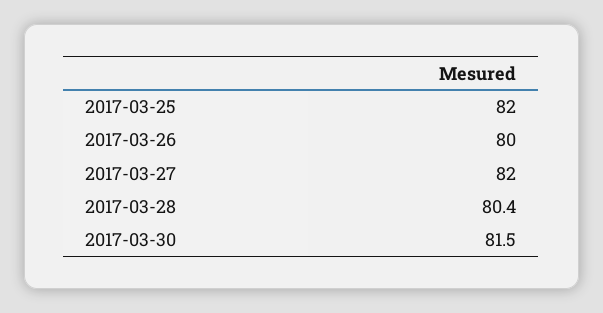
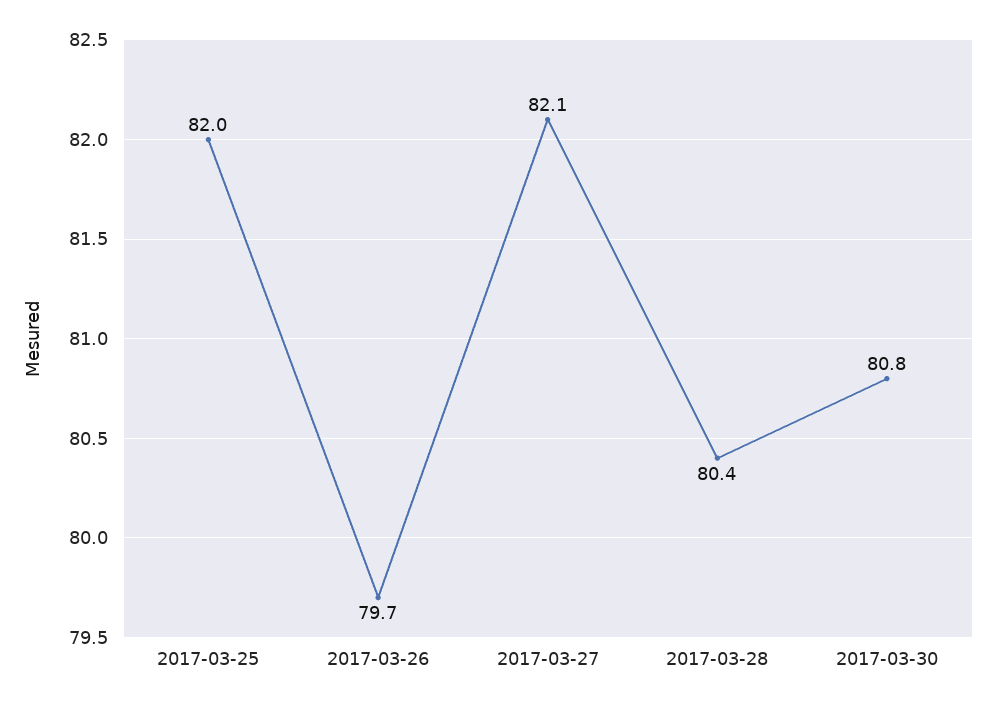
2017-03-26: 80 -> 79.7
2017-03-27: 82 -> 82.1
2017-03-30: 81.5 -> 80.8

